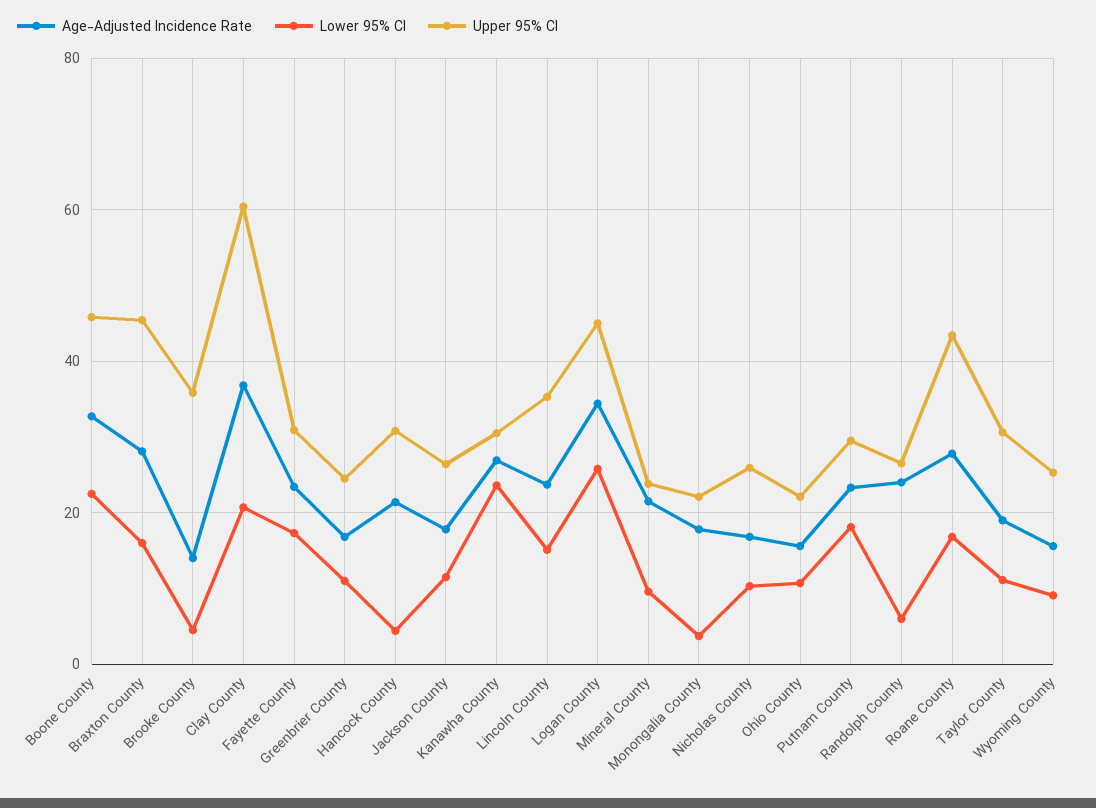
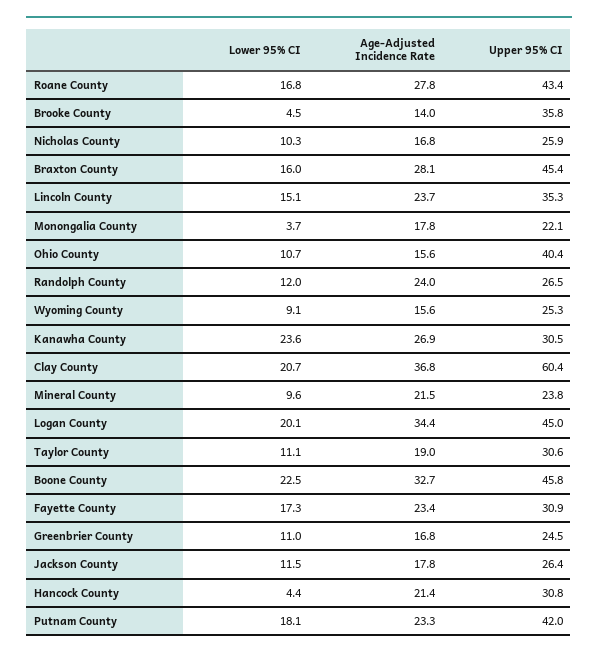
Lower 95% CI, Logan County: 26 -> 20.1
Upper 95% CI, Ohio County: 22 -> 40.4
Upper 95% CI, Putnam County: 30 -> 42
Lower 95% CI, Randolph County: 6 -> 12

